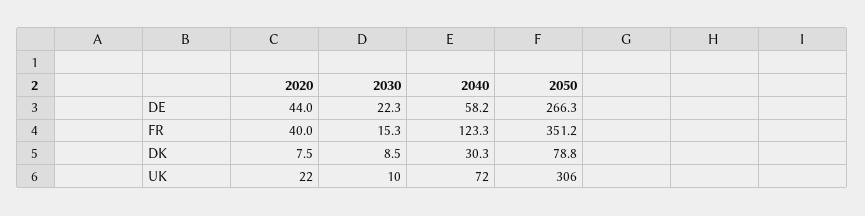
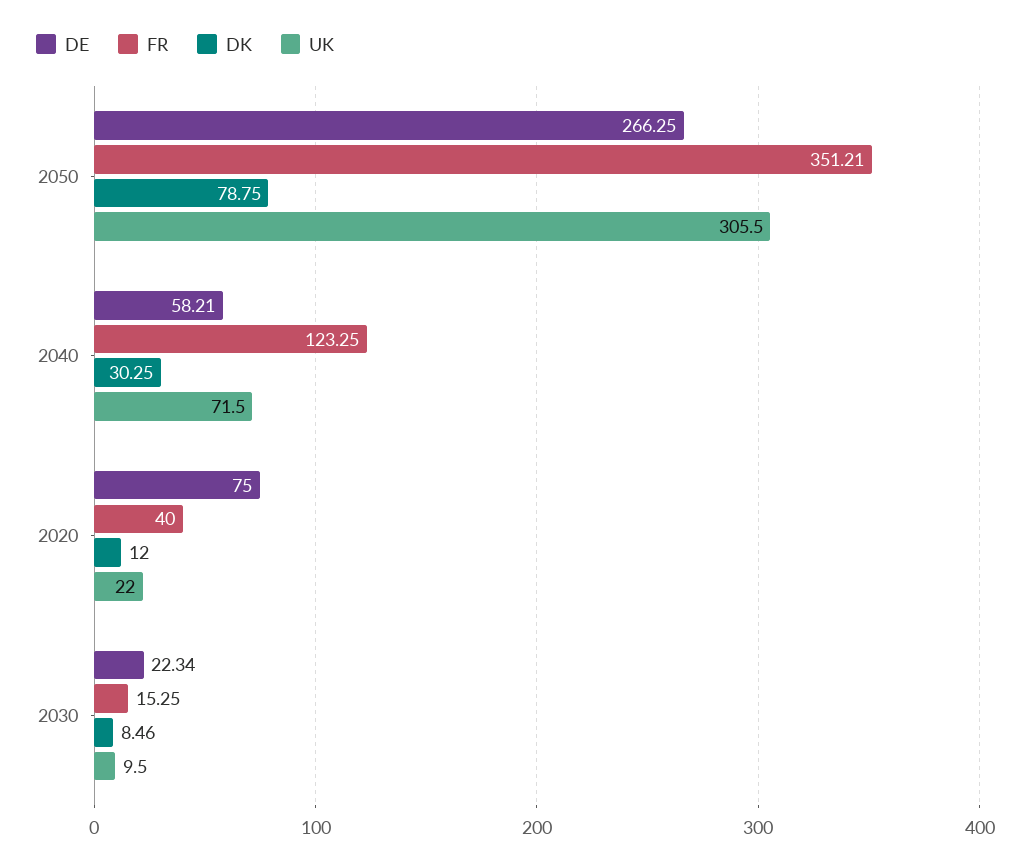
DE, 2020: 44 -> 75
DK, 2020: 7.5 -> 12

